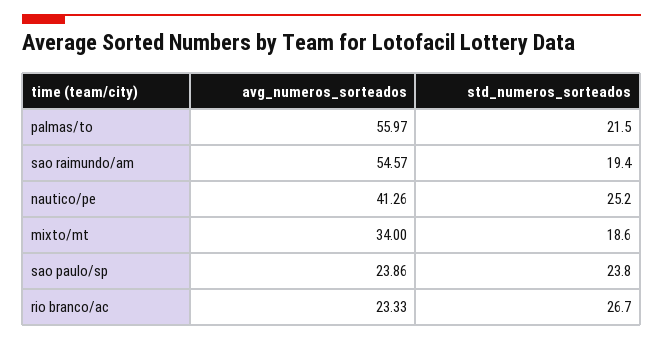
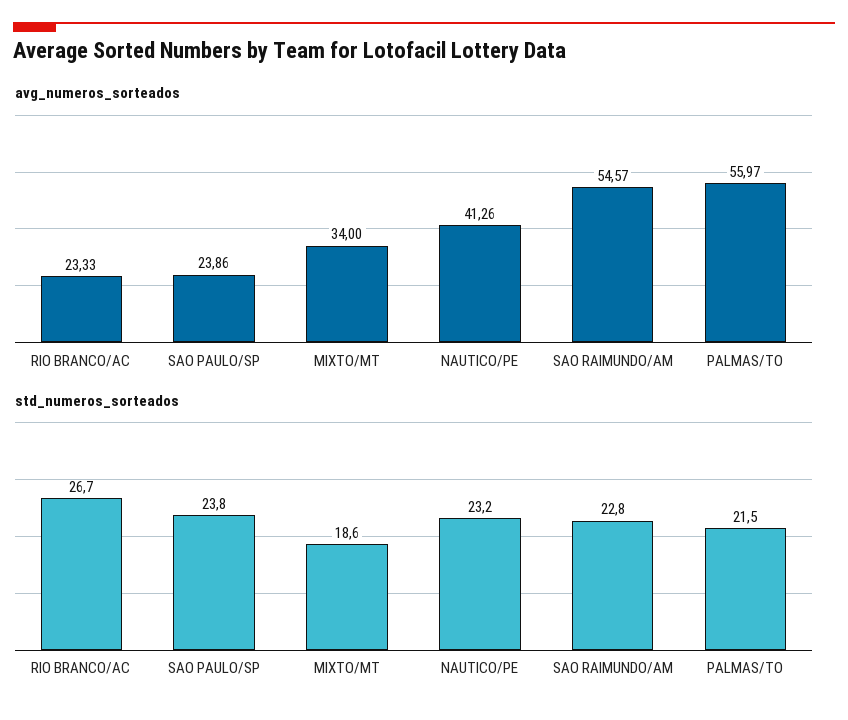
std_numeros_sorteados, sao raimundo/am: 19.4 -> 22.8
std_numeros_sorteados, nautico/pe: 25.2 -> 23.2

